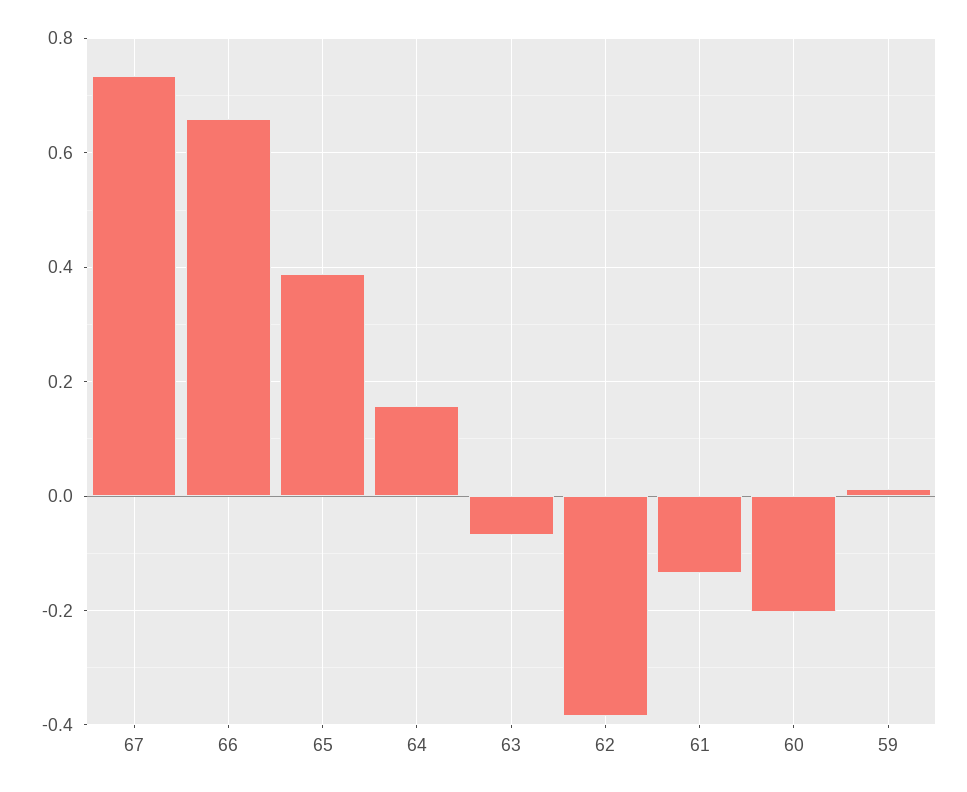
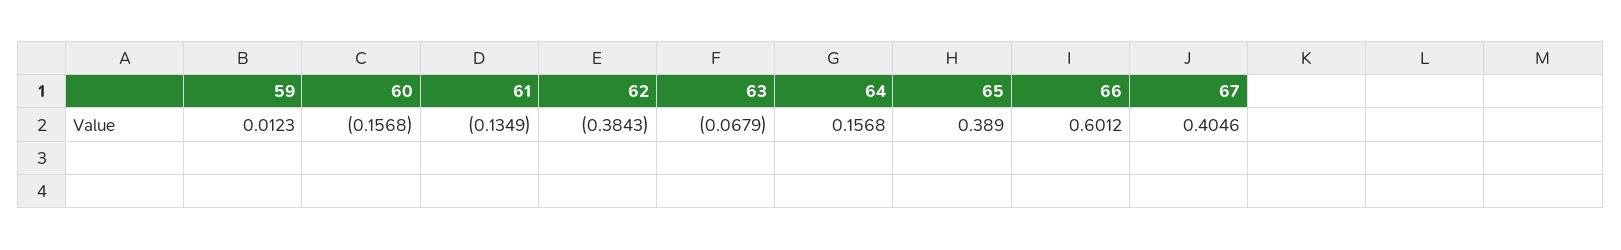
67: 0.74 -> 0.4046
66: 0.66 -> 0.6012
60: -0.2 -> -0.1568

